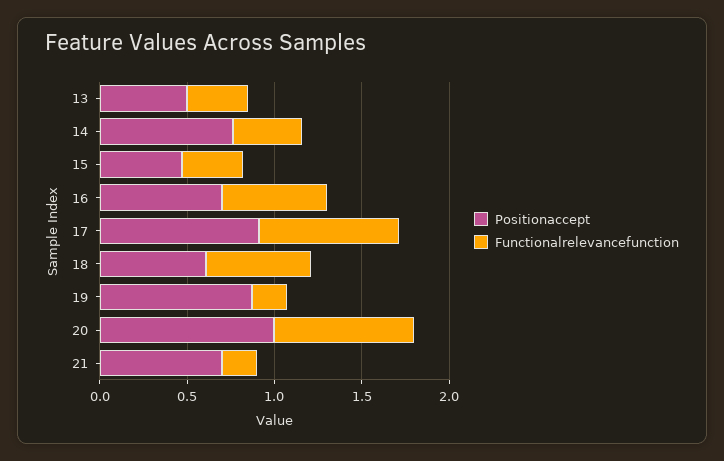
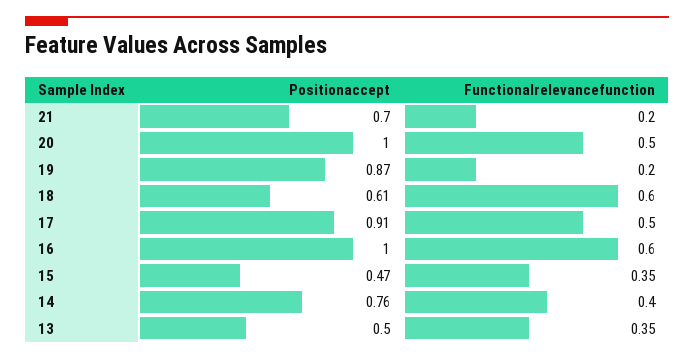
Positionaccept, 16: 0.7 -> 1
Functionalrelevancefunction, 17: 0.8 -> 0.5
Functionalrelevancefunction, 20: 0.8 -> 0.5

